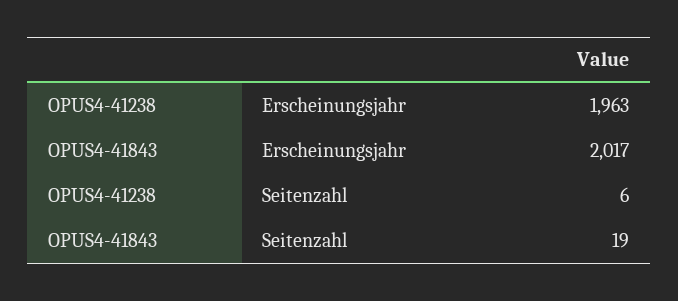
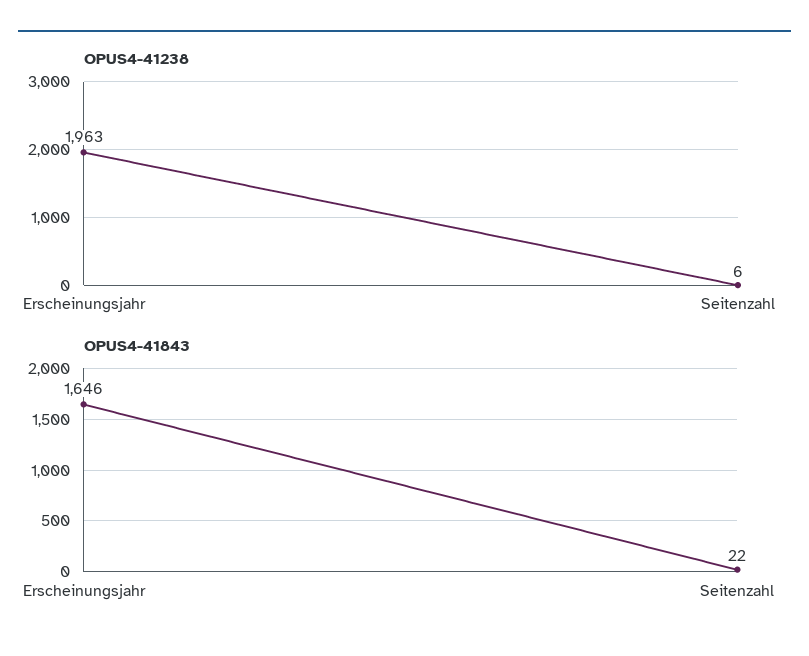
OPUS4-41843, Erscheinungsjahr: 2017 -> 1646
OPUS4-41843, Seitenzahl: 19 -> 22

